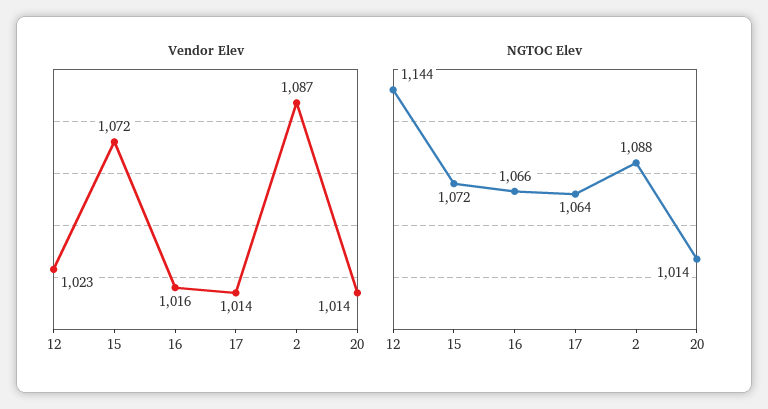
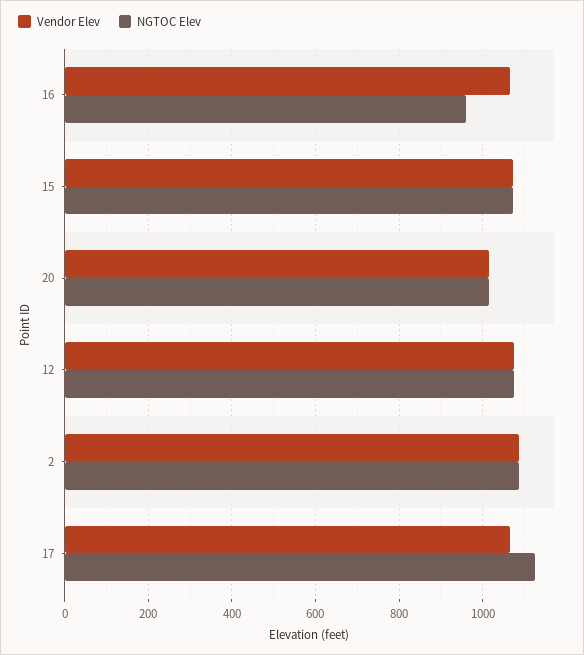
Vendor Elev, 12: 1023 -> 1080
Vendor Elev, 16: 1016 -> 1060
Vendor Elev, 17: 1014 -> 1060
NGTOC Elev, 12: 1144 -> 1080
NGTOC Elev, 16: 1066 -> 960
NGTOC Elev, 17: 1064 -> 1120

